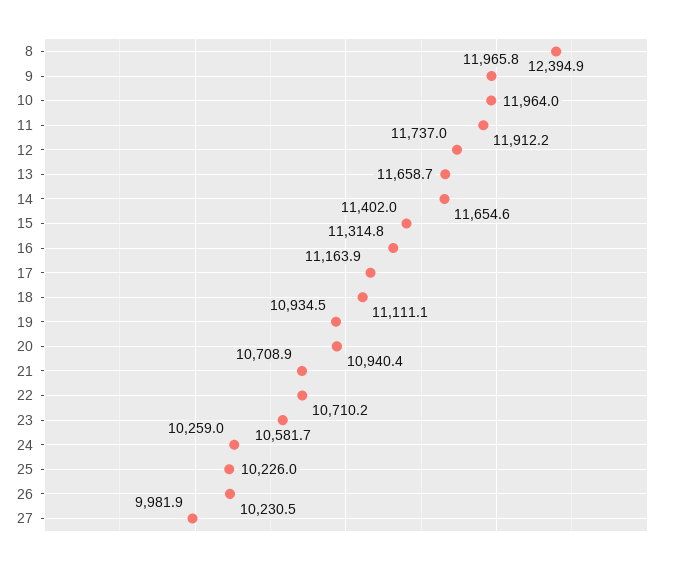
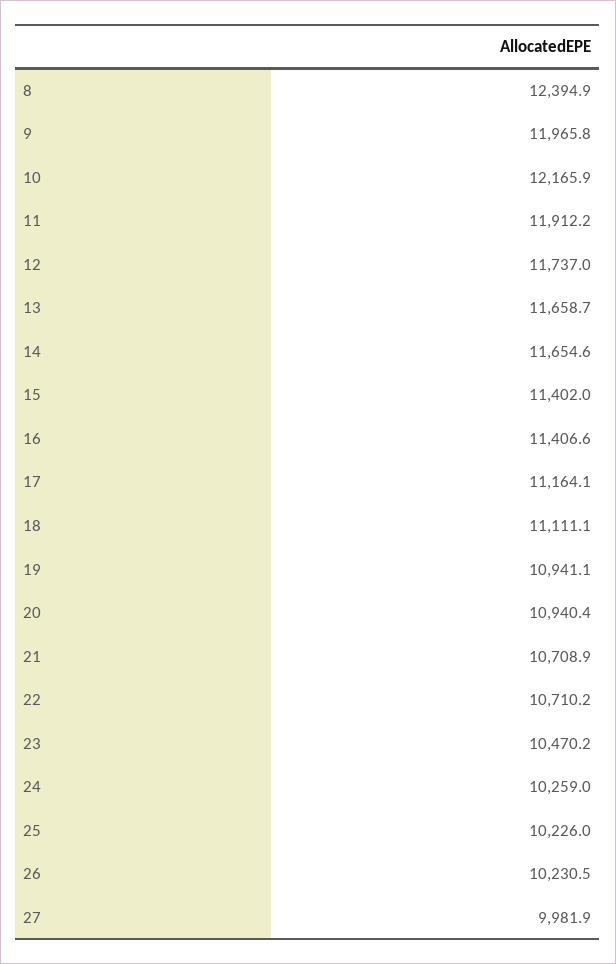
10: 11964 -> 12165.9
16: 11314.8 -> 11406.6
17: 11163.9 -> 11164.1
19: 10934.5 -> 10941.1
23: 10581.7 -> 10470.2

